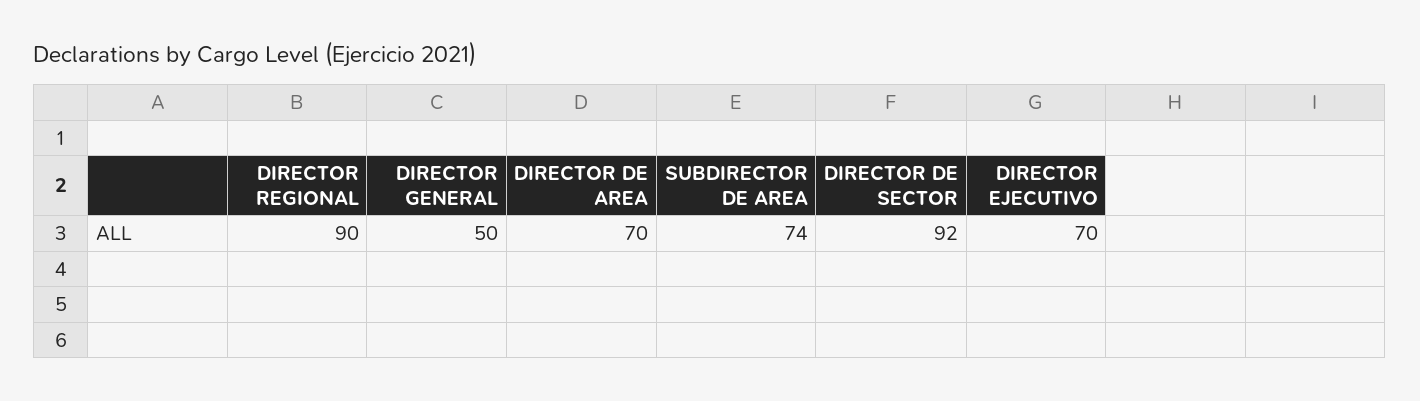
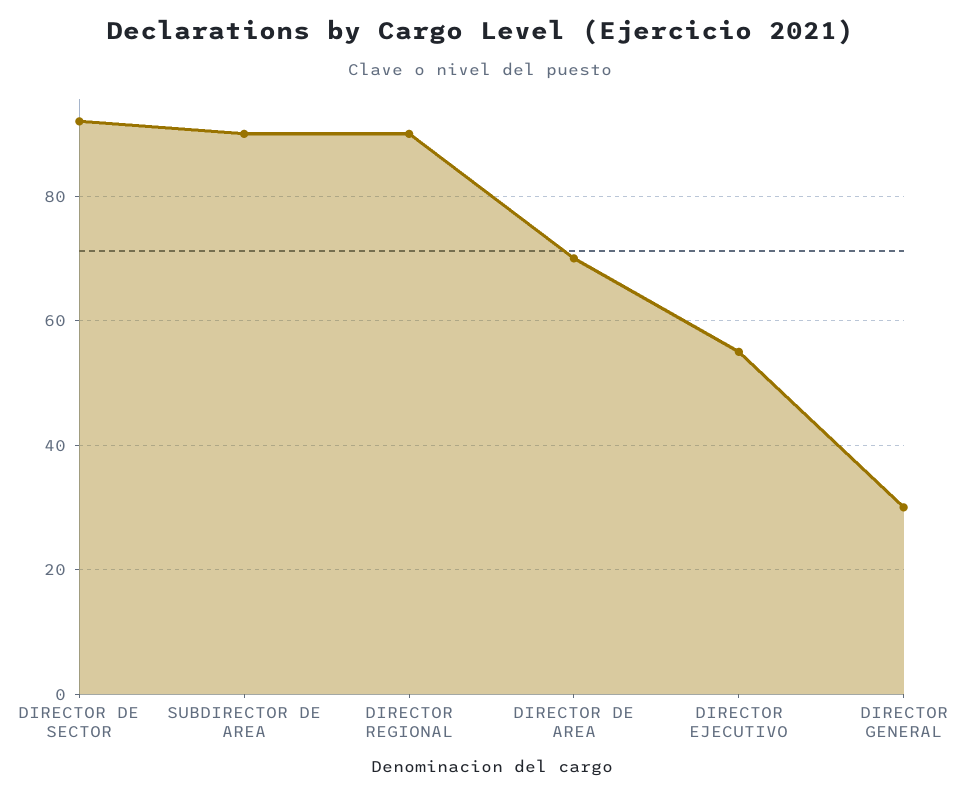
DIRECTOR GENERAL: 50 -> 30
SUBDIRECTOR DE AREA: 74 -> 90
DIRECTOR EJECUTIVO: 70 -> 55

